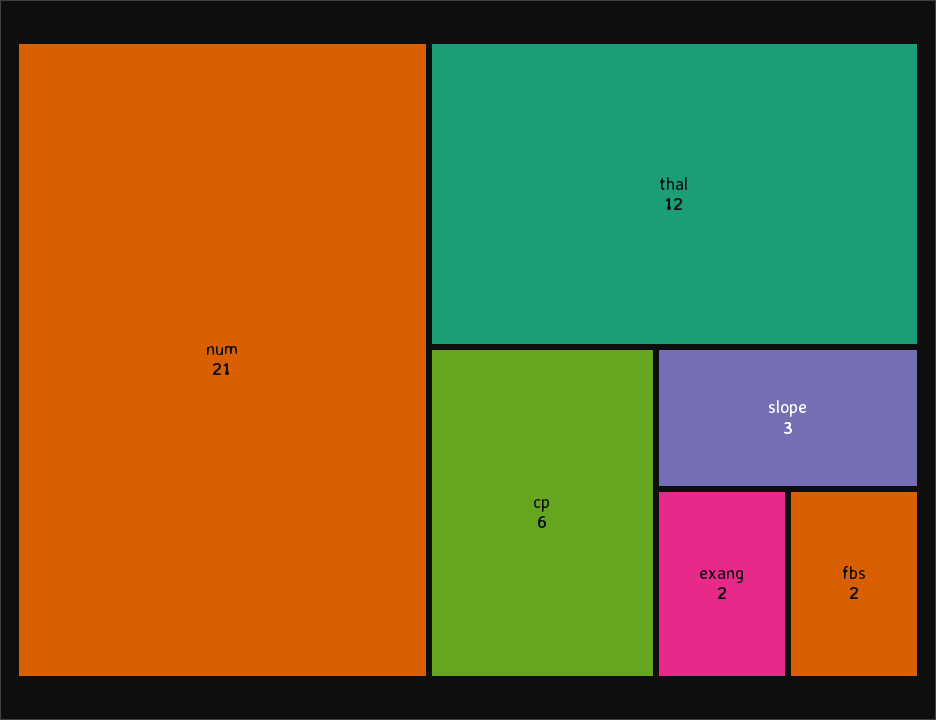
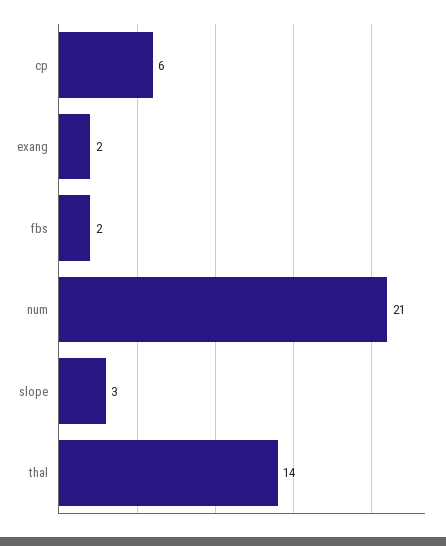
thal: 12 -> 14

